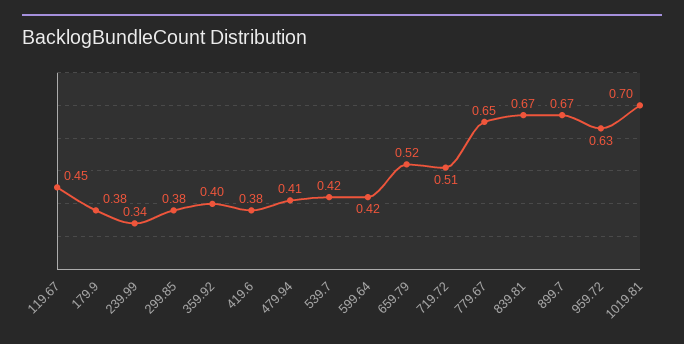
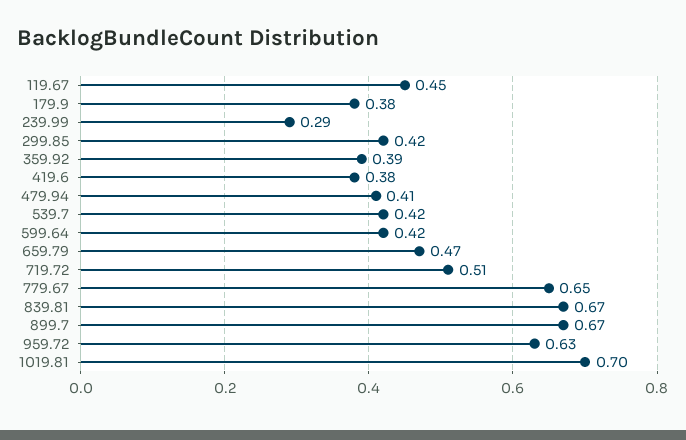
239.99: 0.34 -> 0.29
299.85: 0.38 -> 0.42
359.92: 0.4 -> 0.39
659.79: 0.52 -> 0.47

